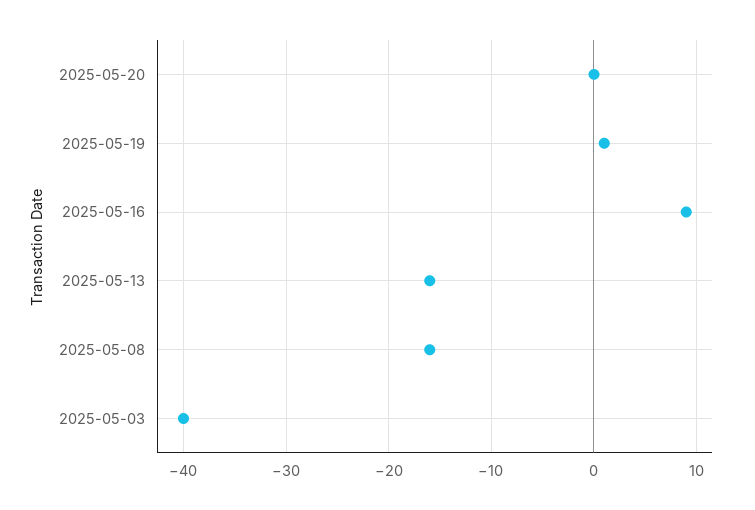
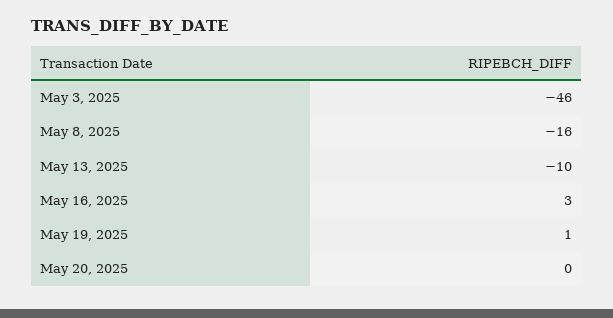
2025-05-16: 9 -> 3
2025-05-13: -16 -> -10
2025-05-03: -40 -> -46

